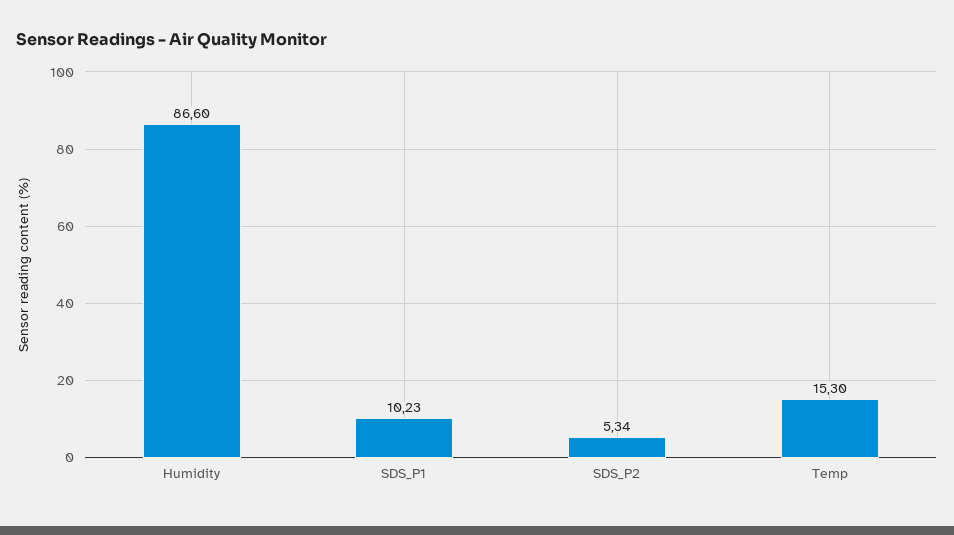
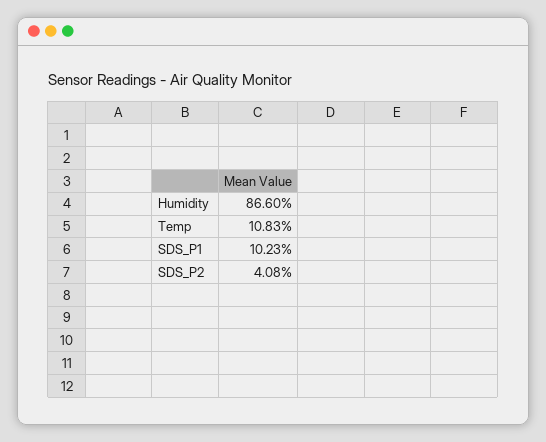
SDS_P2: 5.34 -> 4.08
Temp: 15.3 -> 10.83

